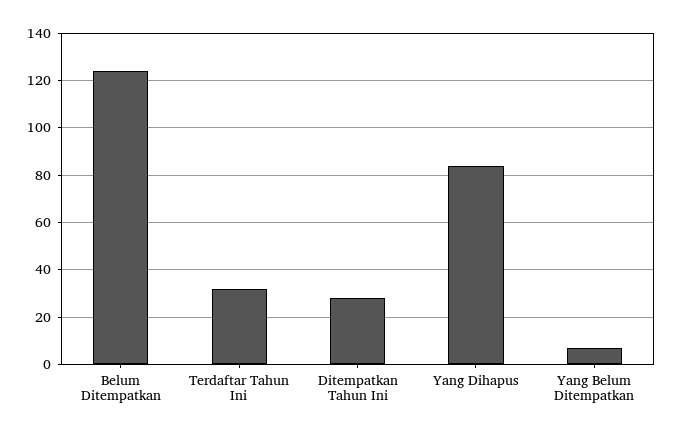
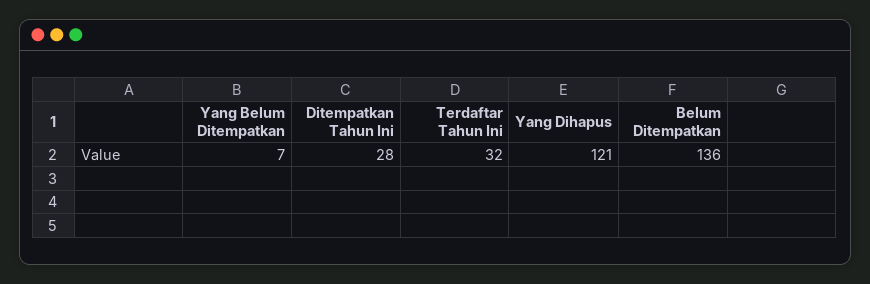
Belum Ditempatkan: 125 -> 136
Yang Dihapus: 85 -> 121

